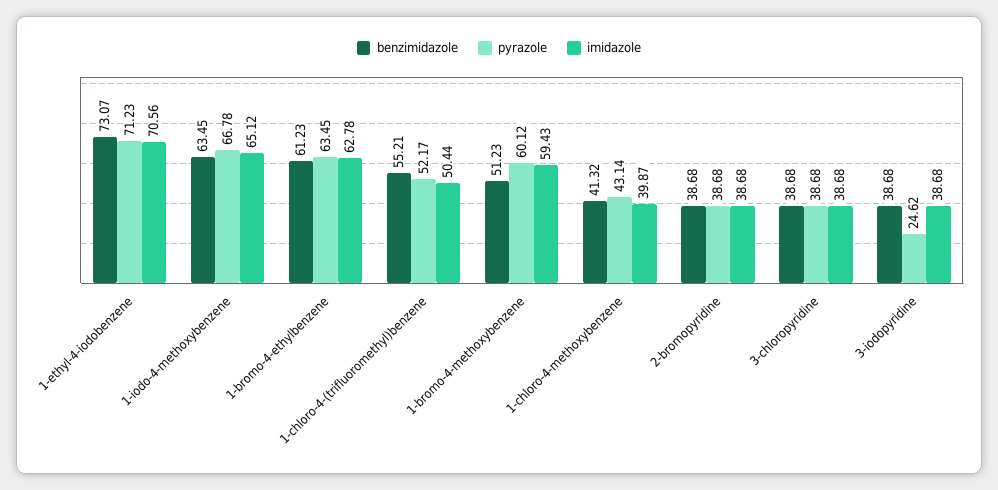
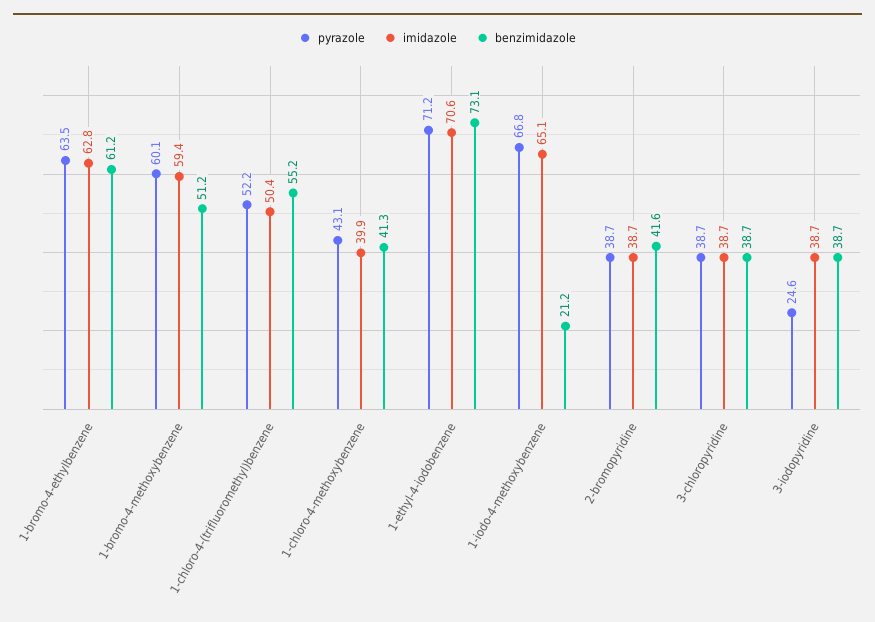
benzimidazole, 1-iodo-4-methoxybenzene: 63.45 -> 21.2
benzimidazole, 2-bromopyridine: 38.68 -> 41.6

